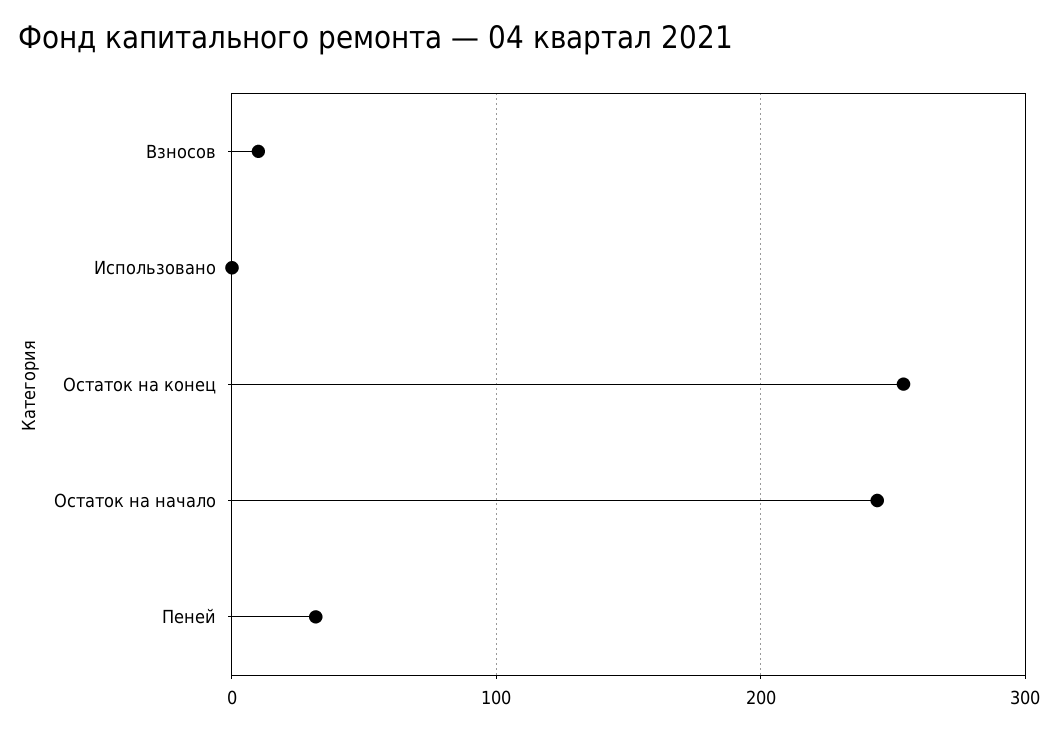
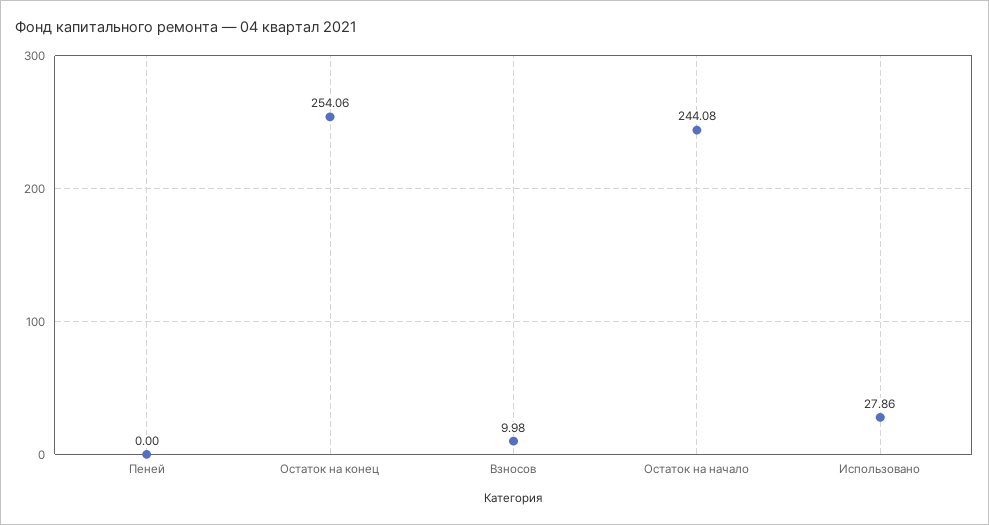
Использовано: 0 -> 27.86
Пеней: 30 -> 0

